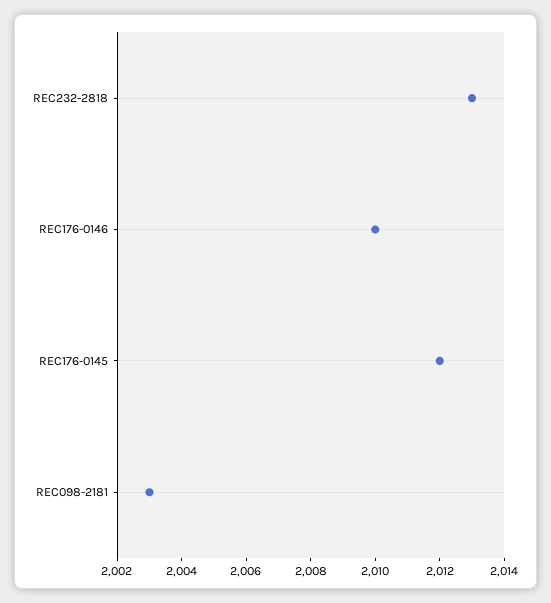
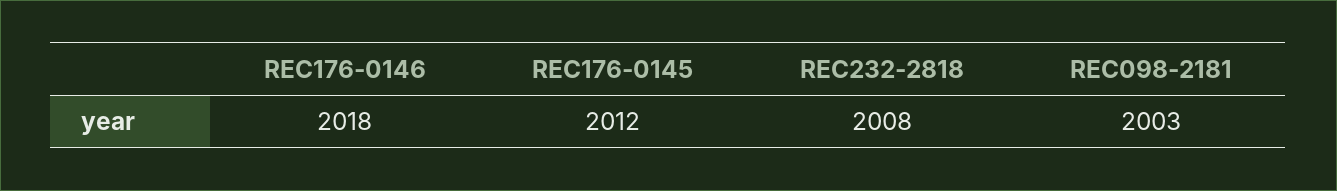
REC232-2818: 2013 -> 2008
REC176-0146: 2010 -> 2018

